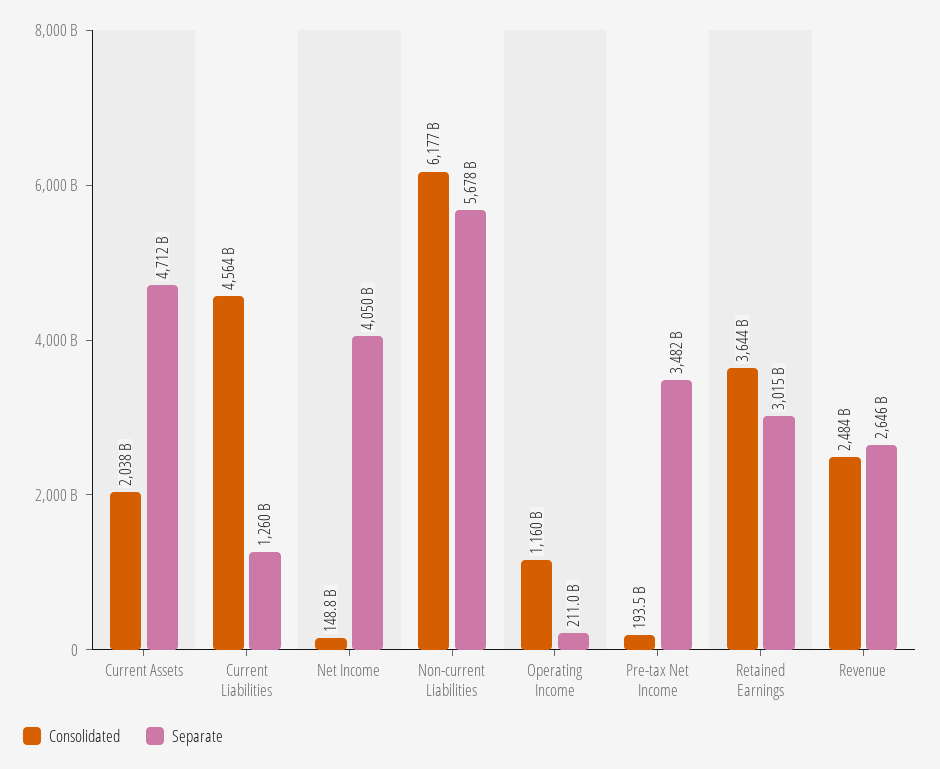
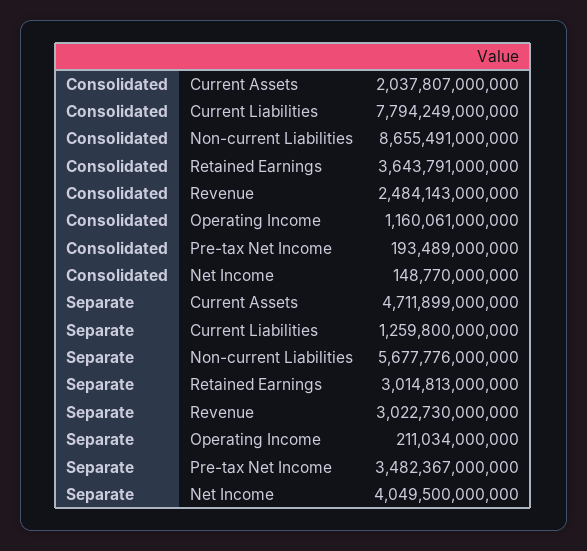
Consolidated, Current Liabilities: 4564000000000 -> 7794249000000
Consolidated, Non-current Liabilities: 6177000000000 -> 8655491000000
Separate, Revenue: 2646000000000 -> 3022730000000

